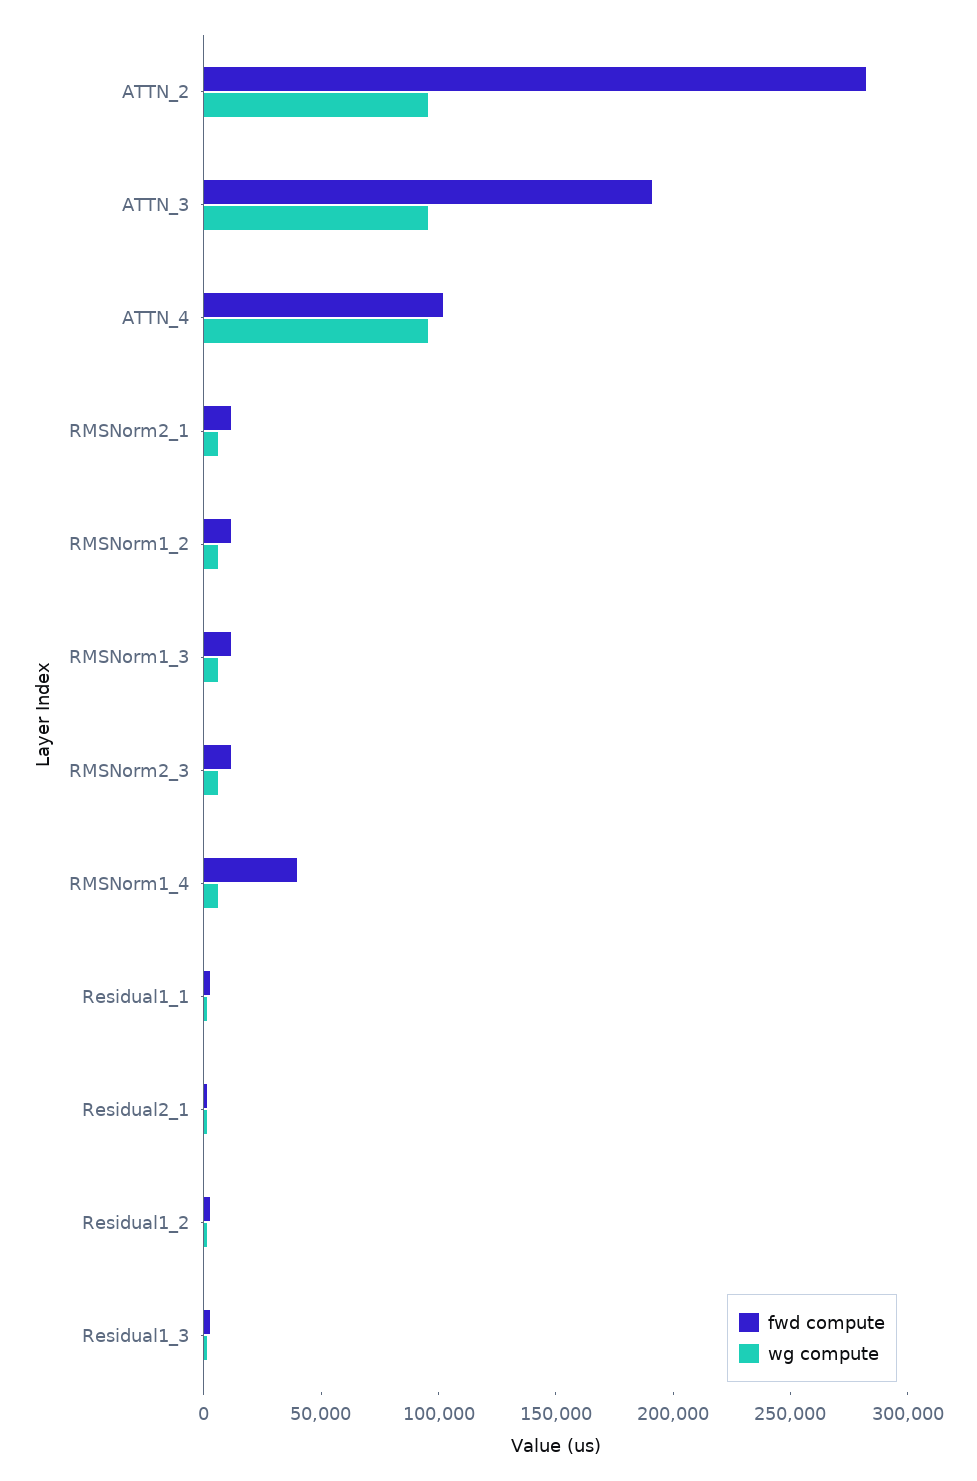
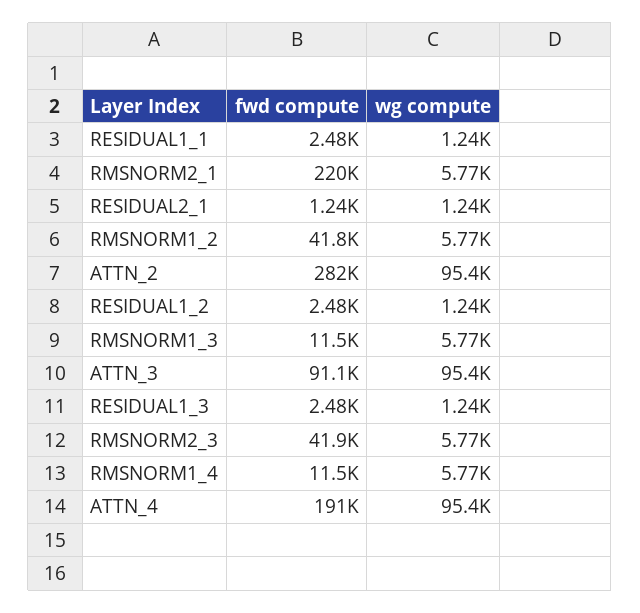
fwd compute, ATTN_3: 190000 -> 91100
fwd compute, ATTN_4: 100000 -> 191000
fwd compute, RMSNorm2_1: 10000 -> 220000
fwd compute, RMSNorm1_2: 10000 -> 41800
fwd compute, RMSNorm2_3: 10000 -> 41900
fwd compute, RMSNorm1_4: 40000 -> 11500

